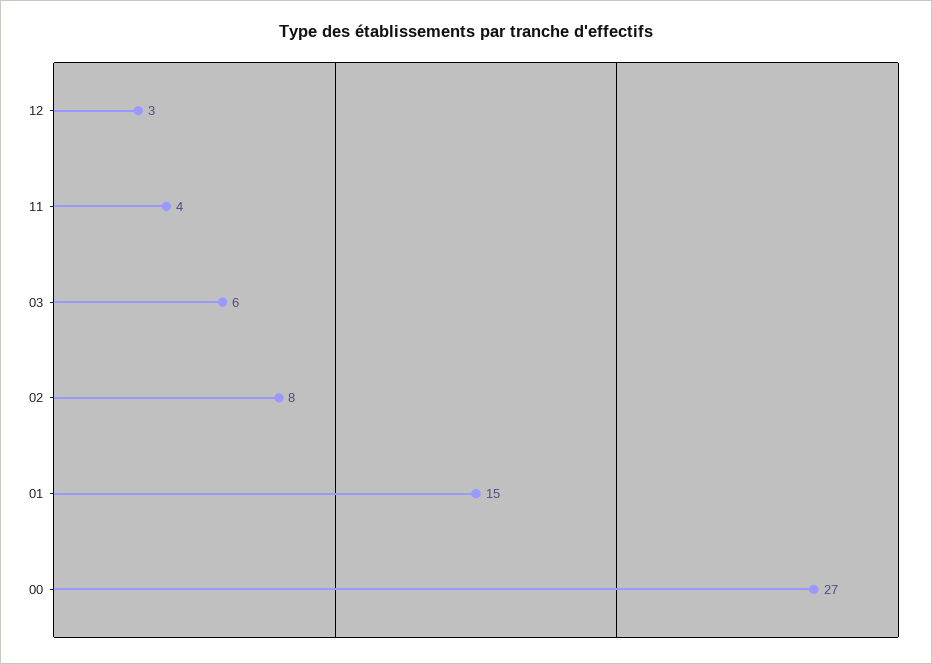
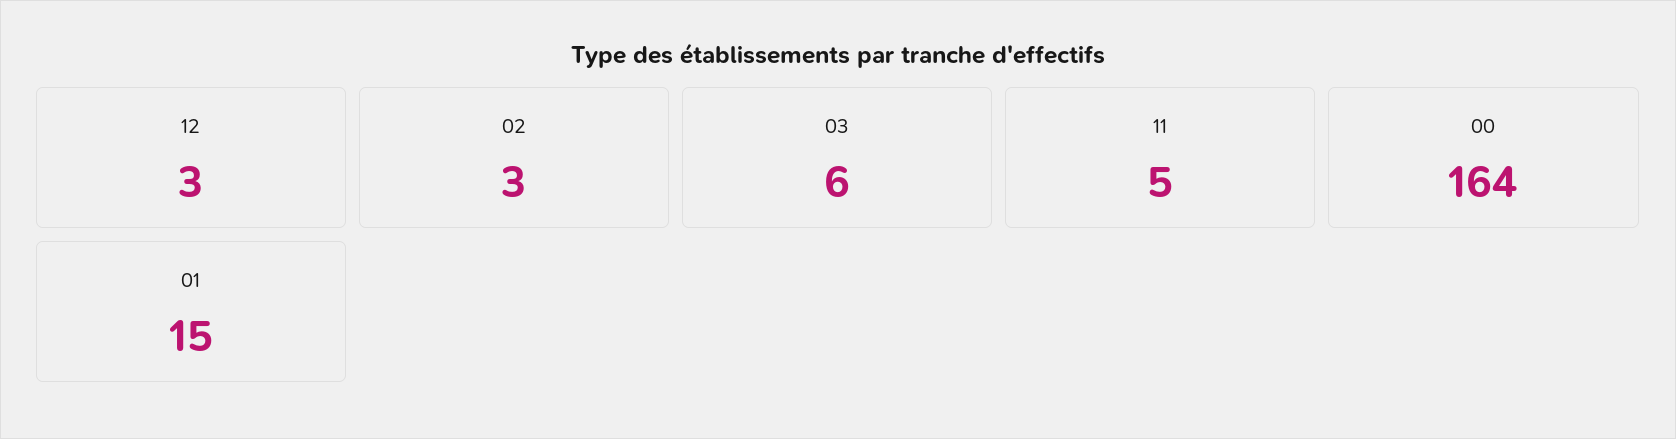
11: 4 -> 5
02: 8 -> 3
00: 27 -> 164

